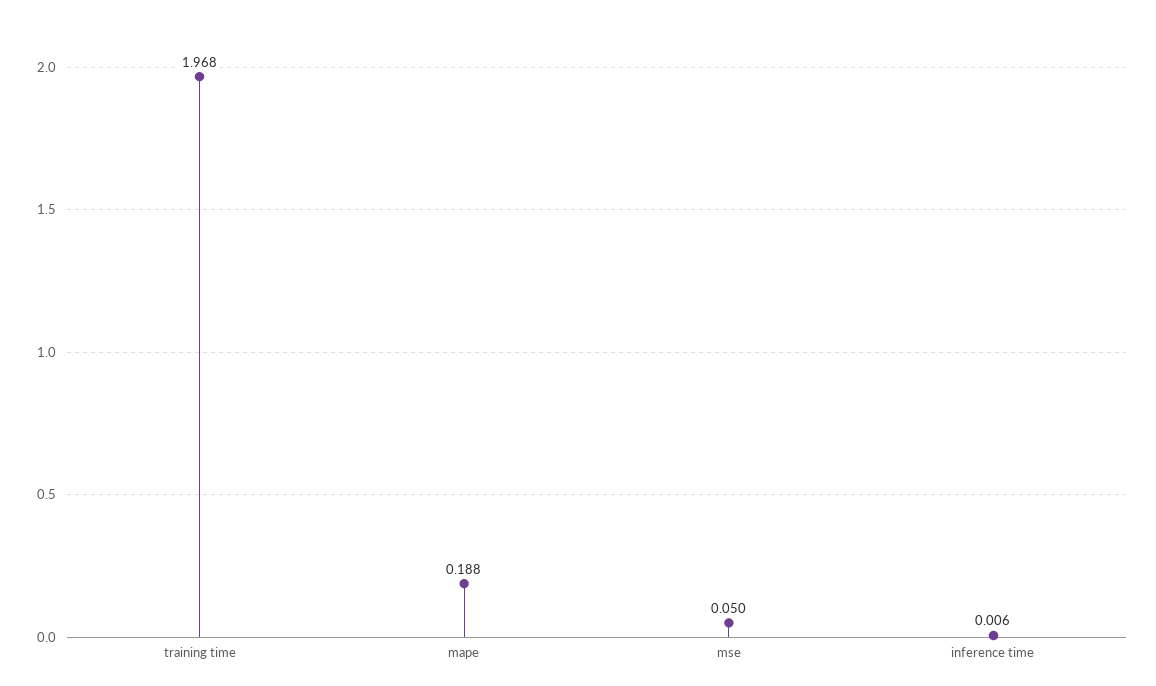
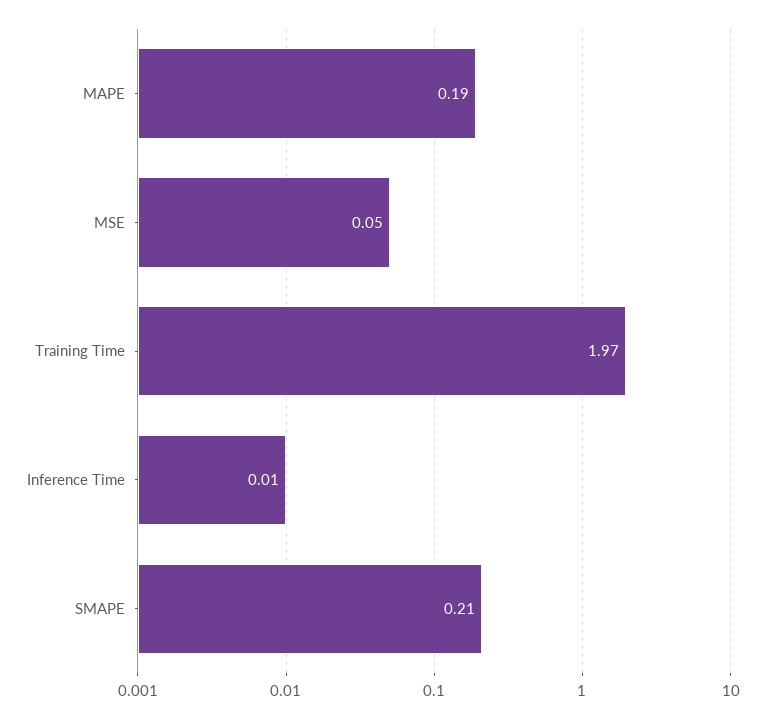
SMAPE: none -> 0.21

